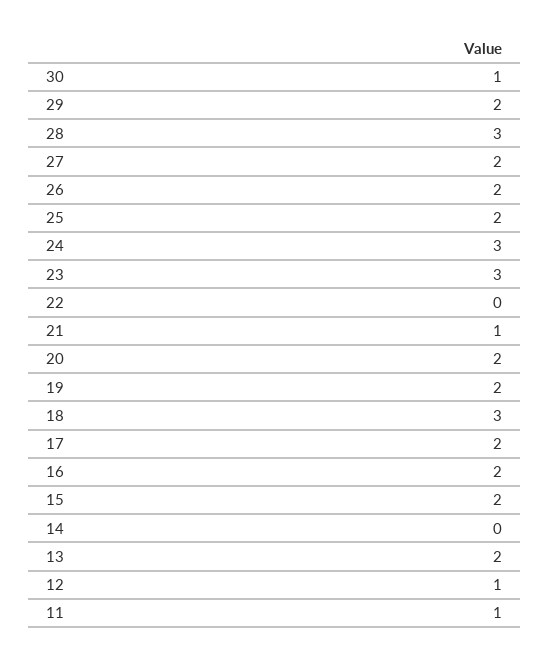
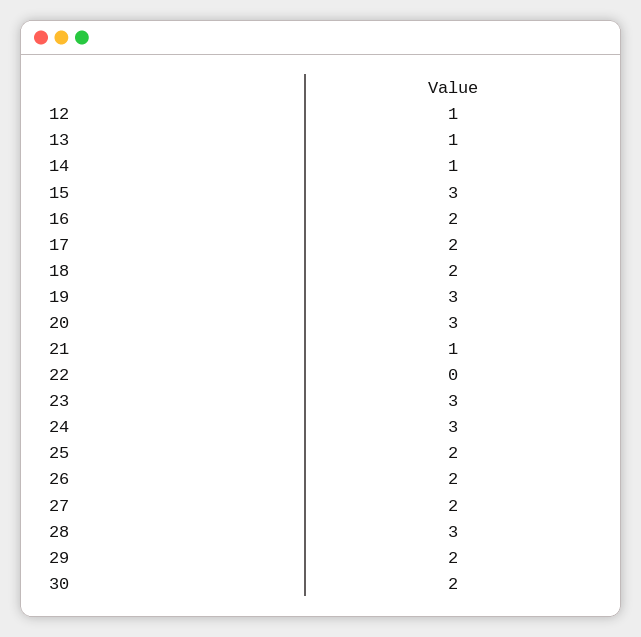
30: 1 -> 2
20: 2 -> 3
19: 2 -> 3
18: 3 -> 2
15: 2 -> 3
14: 0 -> 1
13: 2 -> 1
11: 1 -> none

